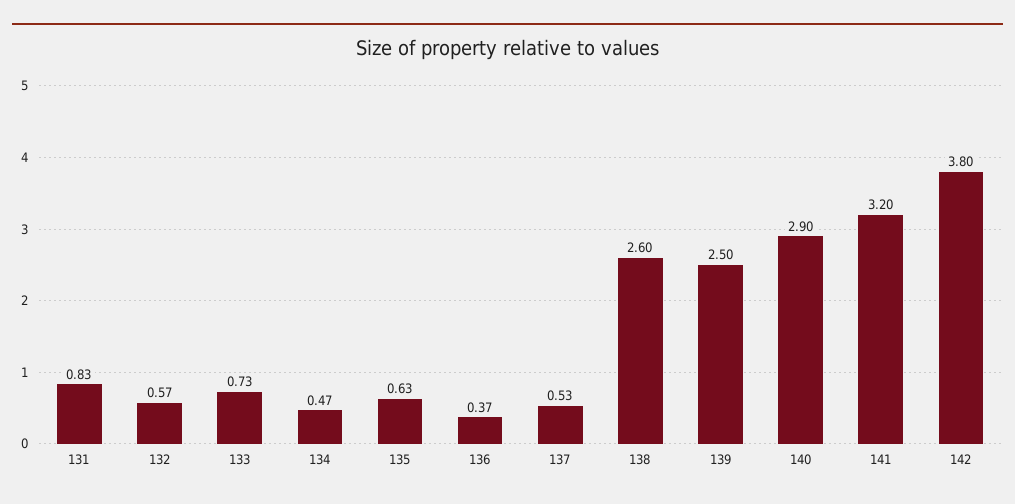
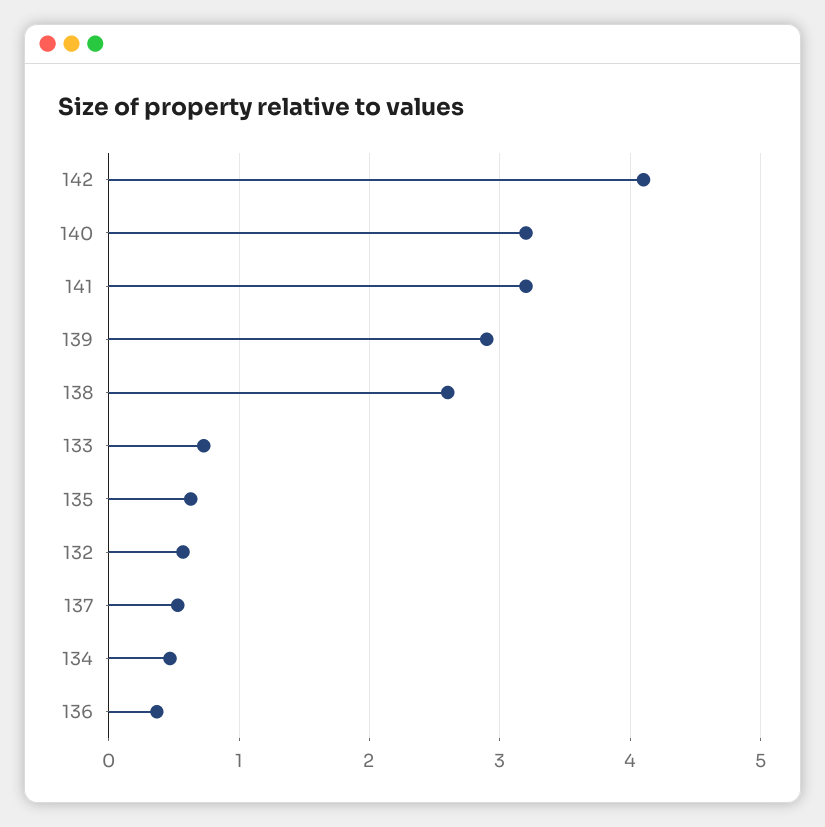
131: 0.83 -> none
139: 2.5 -> 2.9
140: 2.9 -> 3.2
142: 3.8 -> 4.1

